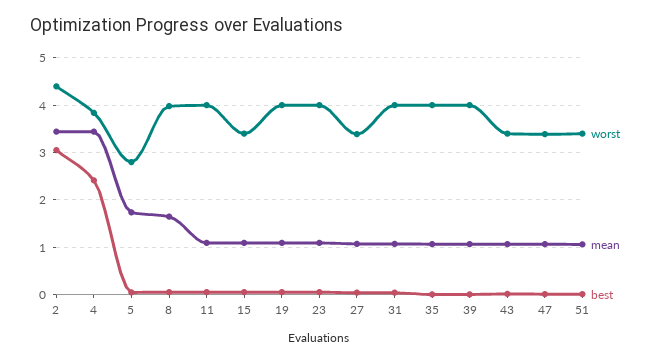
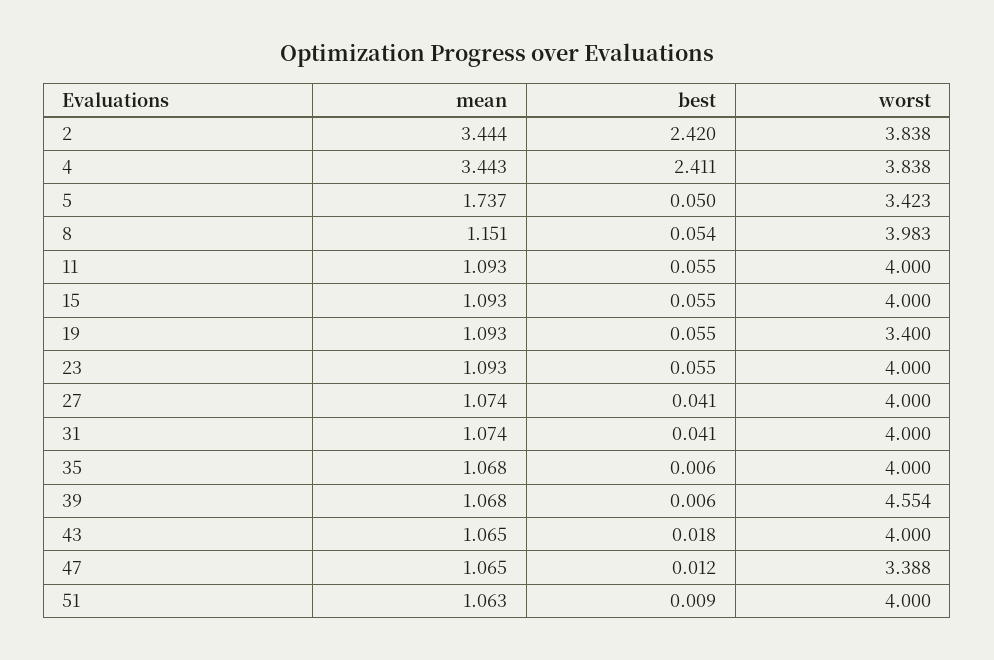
worst, 2: 4.4 -> 3.838
best, 2: 3 -> 2.42
worst, 5: 2.8 -> 3.423
mean, 8: 1.6 -> 1.151
worst, 15: 3.4 -> 4
worst, 19: 4 -> 3.4
worst, 27: 3.4 -> 4
worst, 39: 4 -> 4.554
worst, 43: 3.4 -> 4
worst, 51: 3.4 -> 4

